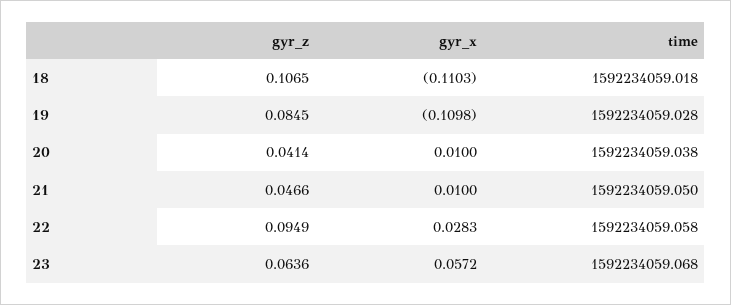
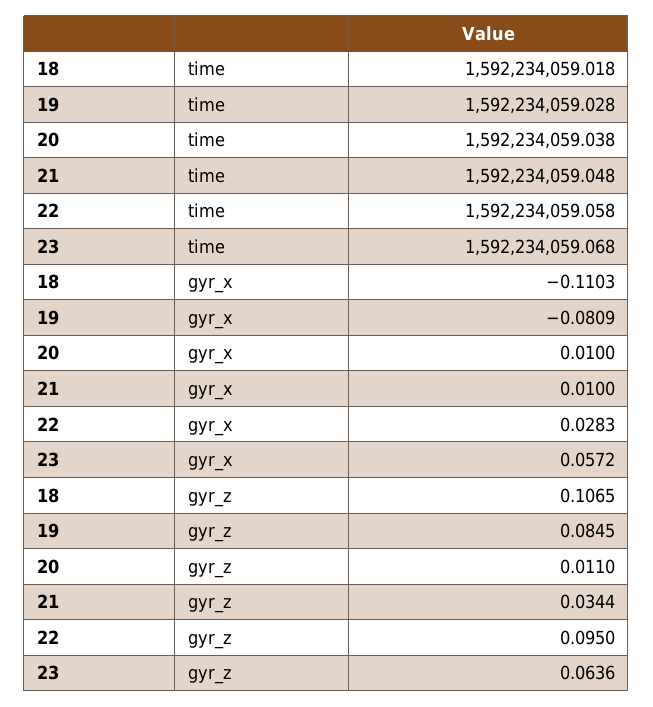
gyr_x, 19: -0.1098 -> -0.0809
gyr_z, 20: 0.0414 -> 0.011
gyr_z, 21: 0.0466 -> 0.0344
time, 21: 1592234059.05 -> 1592234059.048
gyr_z, 22: 0.0949 -> 0.095

